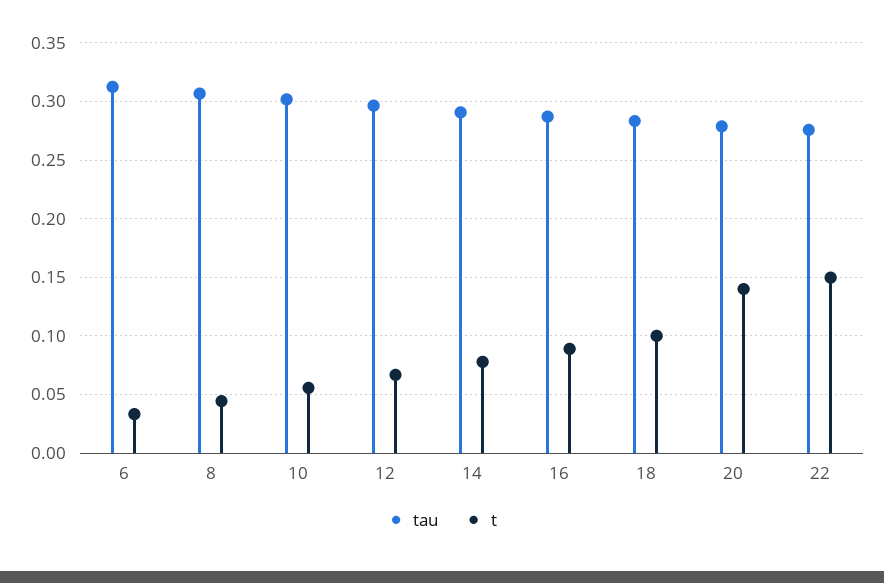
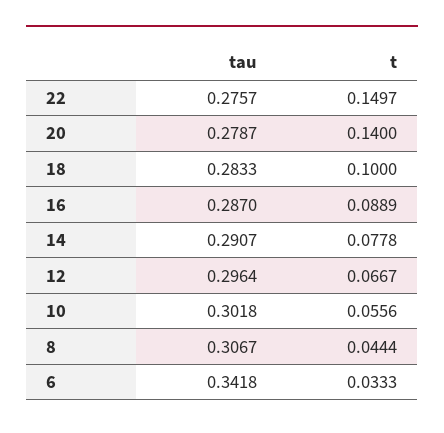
tau, 6: 0.31 -> 0.3418

